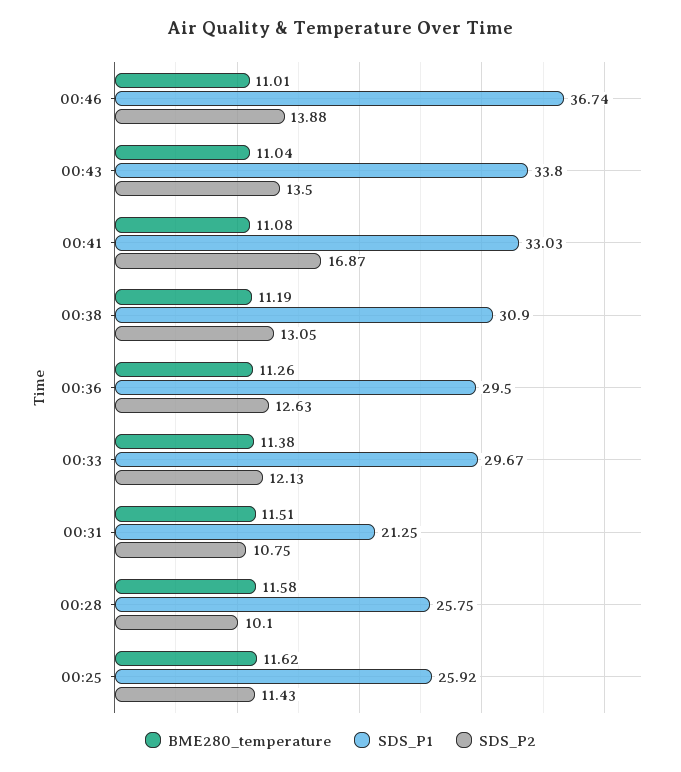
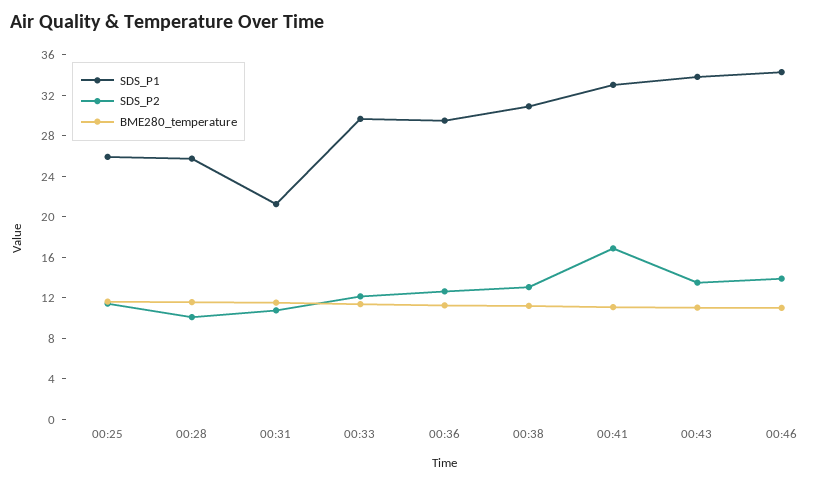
SDS_P1, 00:46: 36.74 -> 34

